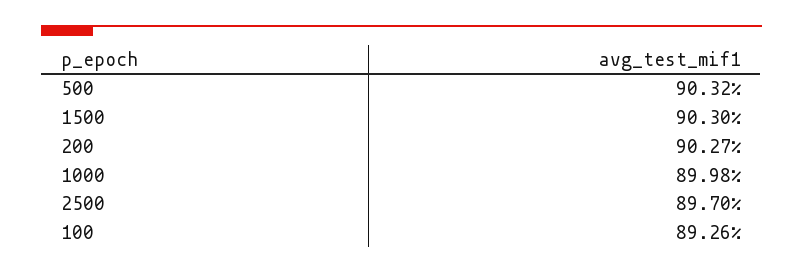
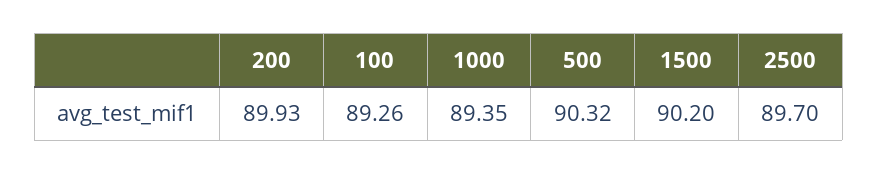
1500: 90.3 -> 90.2
200: 90.27 -> 89.93
1000: 89.98 -> 89.35

